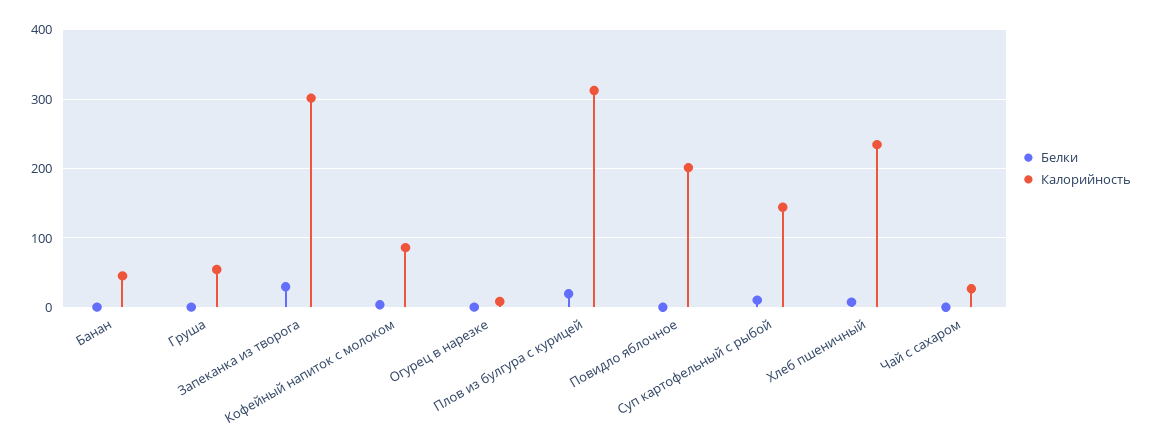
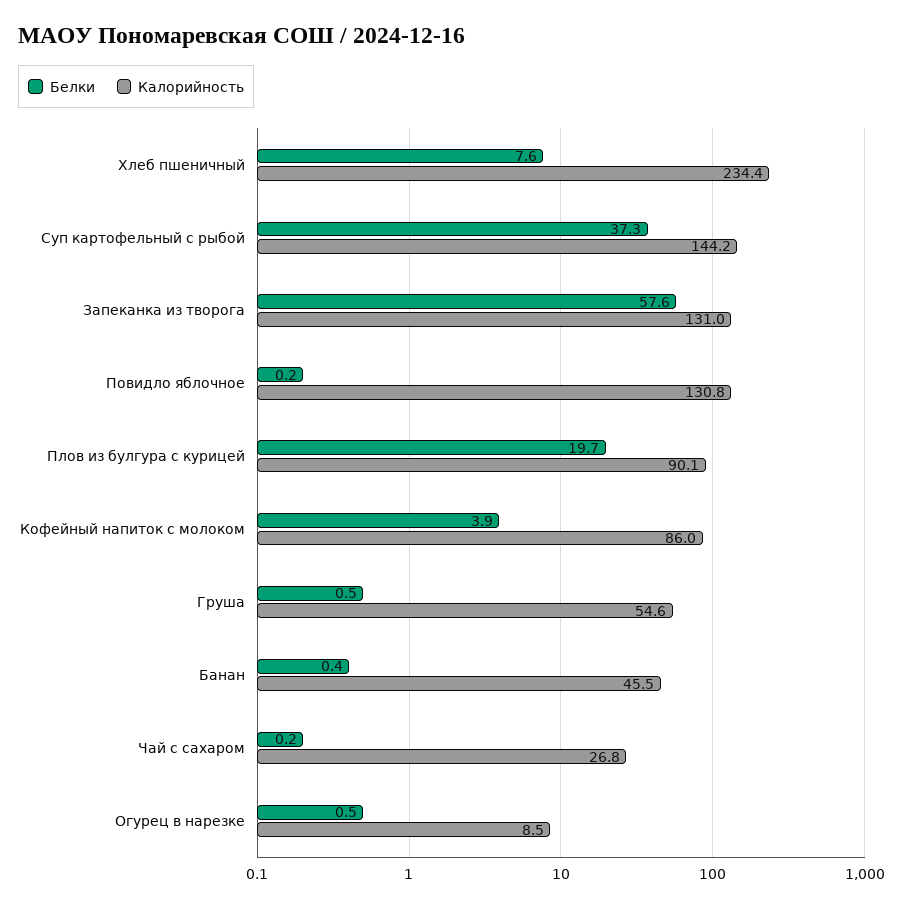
Белки, Запеканка из творога: 30 -> 57.6
Калорийность, Запеканка из творога: 300 -> 131
Калорийность, Плов из булгура с курицей: 310 -> 90.1
Калорийность, Повидло яблочное: 200 -> 130.8
Белки, Суп картофельный с рыбой: 10 -> 37.3

